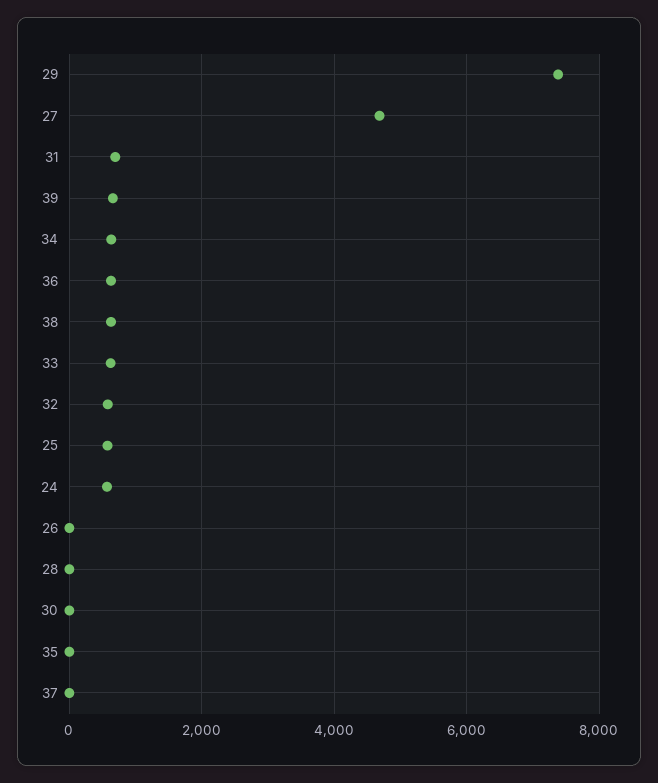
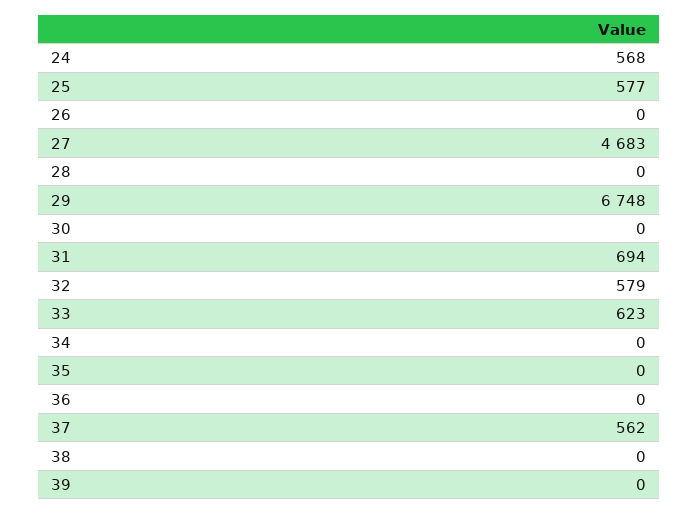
29: 7400 -> 6748
39: 600 -> 0
34: 600 -> 0
36: 600 -> 0
38: 600 -> 0
37: 0 -> 562

